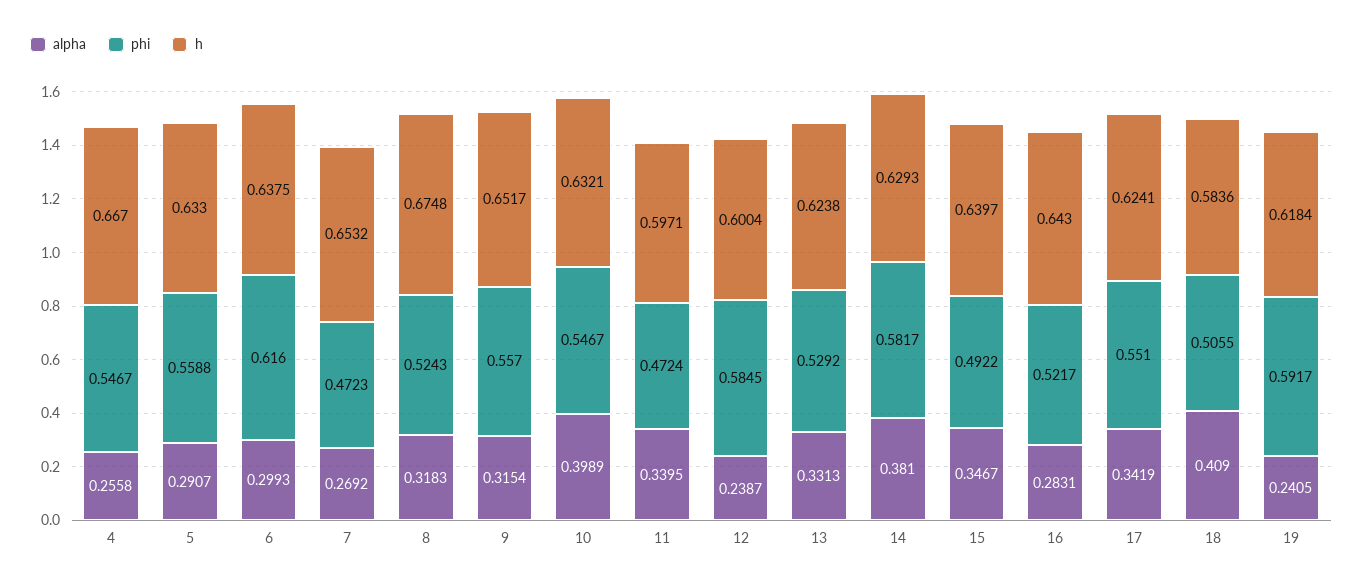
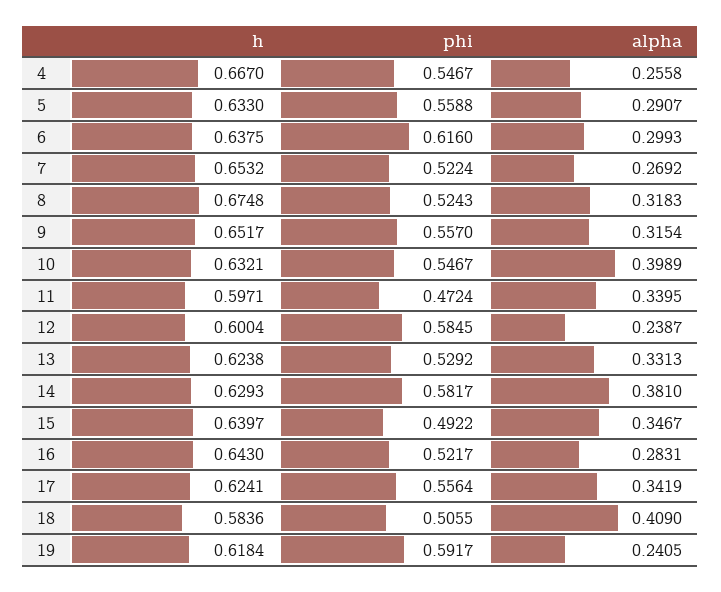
phi, 7: 0.4723 -> 0.5224
phi, 17: 0.551 -> 0.5564

